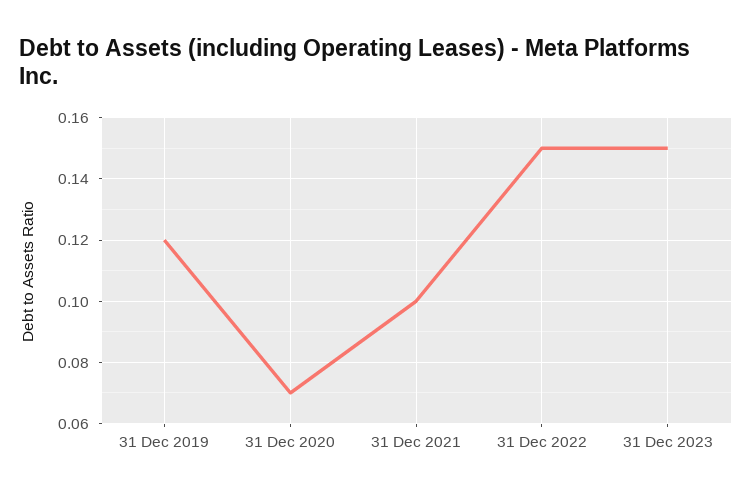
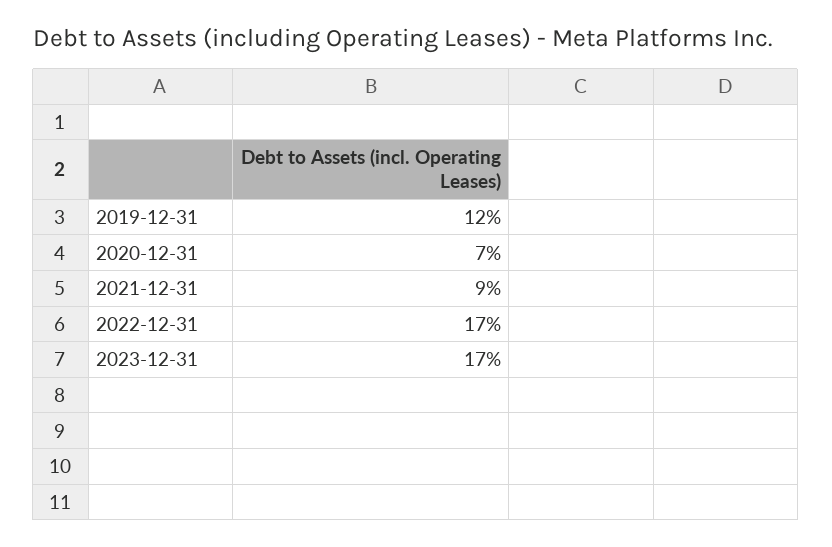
31 Dec 2021: 0.1 -> 0.09
31 Dec 2022: 0.15 -> 0.17
31 Dec 2023: 0.15 -> 0.17

